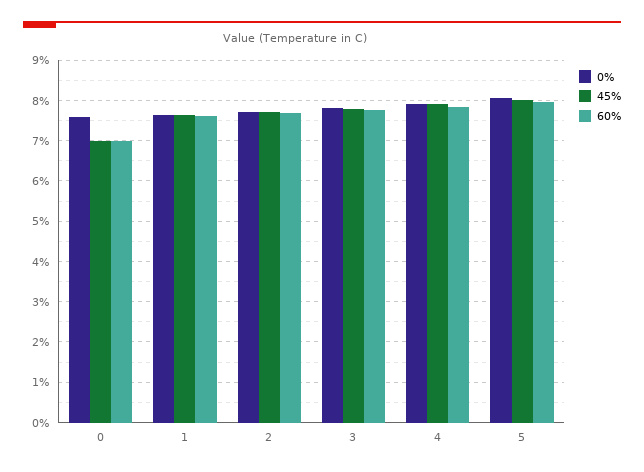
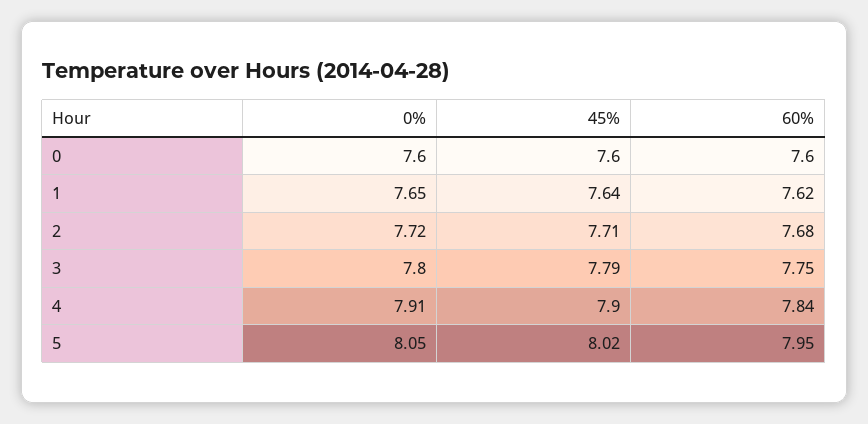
45%, 0: 7 -> 7.6
60%, 0: 7 -> 7.6

